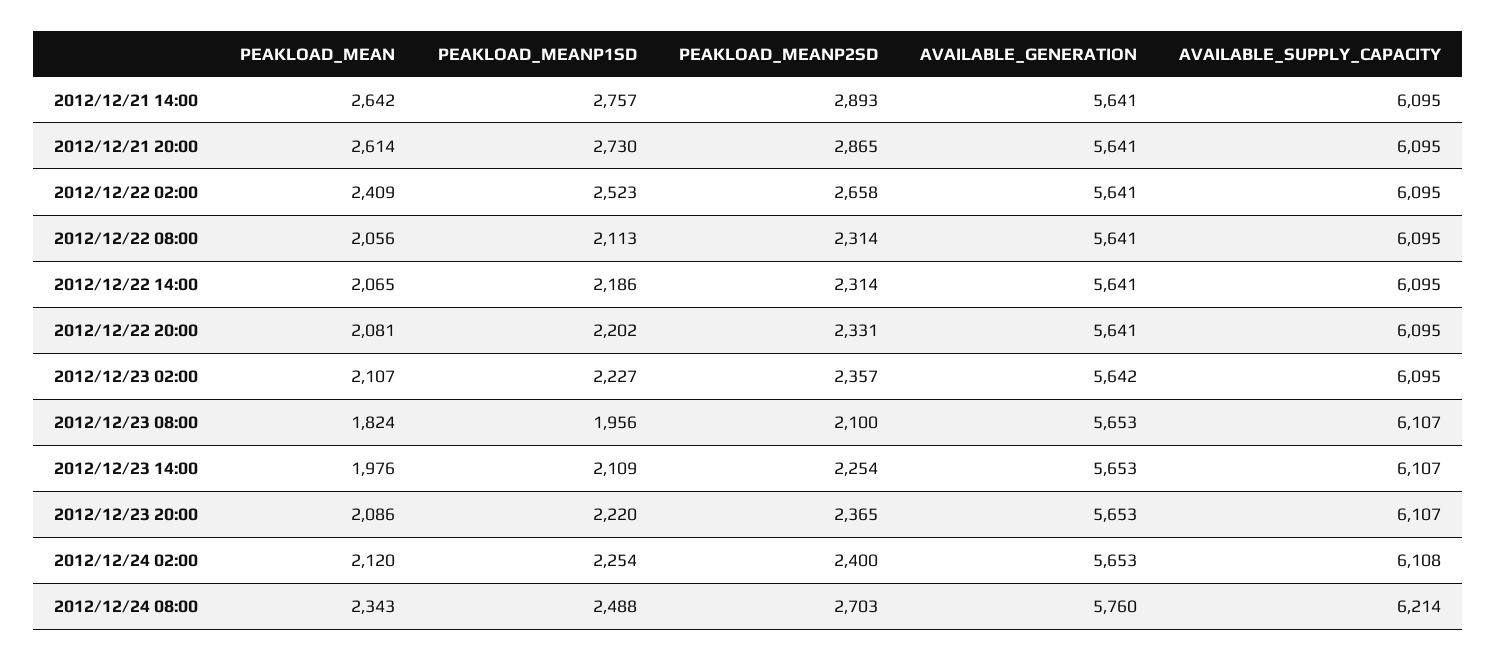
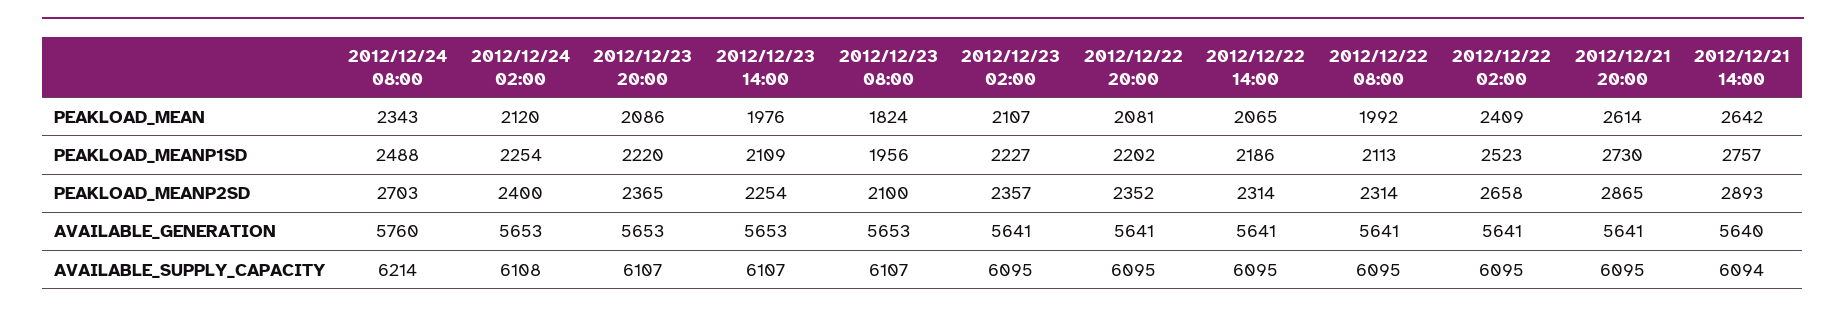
AVAILABLE_GENERATION, 2012/12/21 14:00: 5641 -> 5640
AVAILABLE_SUPPLY_CAPACITY, 2012/12/21 14:00: 6095 -> 6094
PEAKLOAD_MEAN, 2012/12/22 08:00: 2056 -> 1992
PEAKLOAD_MEANP2SD, 2012/12/22 20:00: 2331 -> 2352
AVAILABLE_GENERATION, 2012/12/23 02:00: 5642 -> 5641

